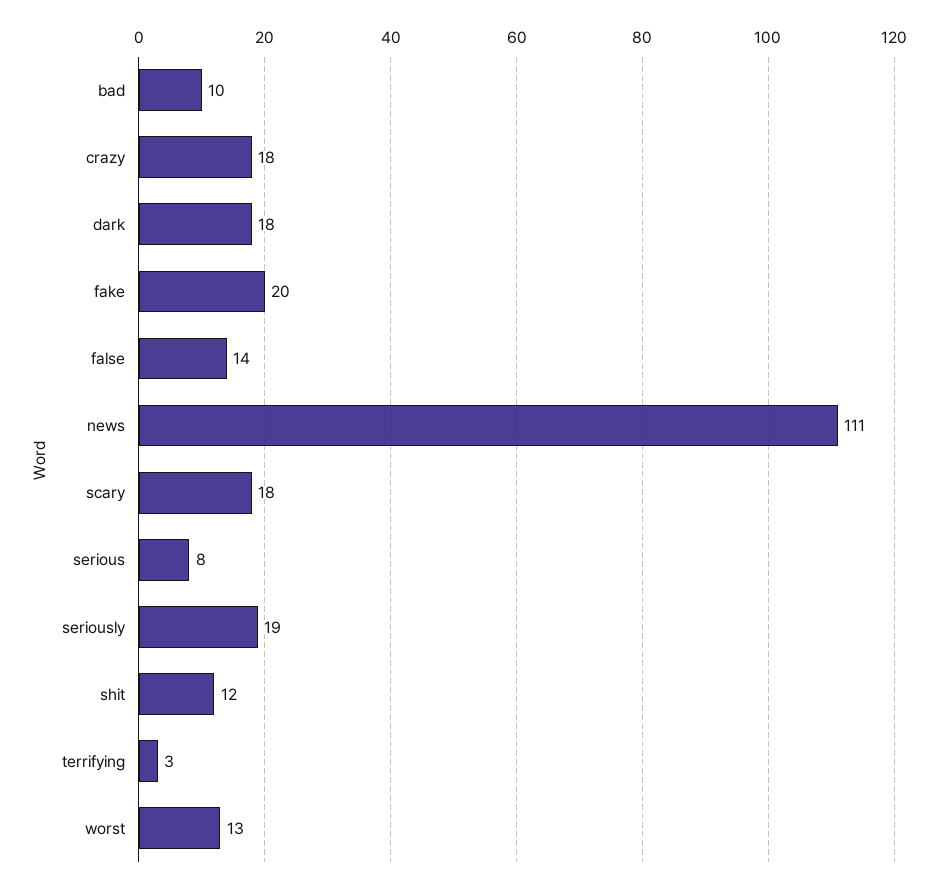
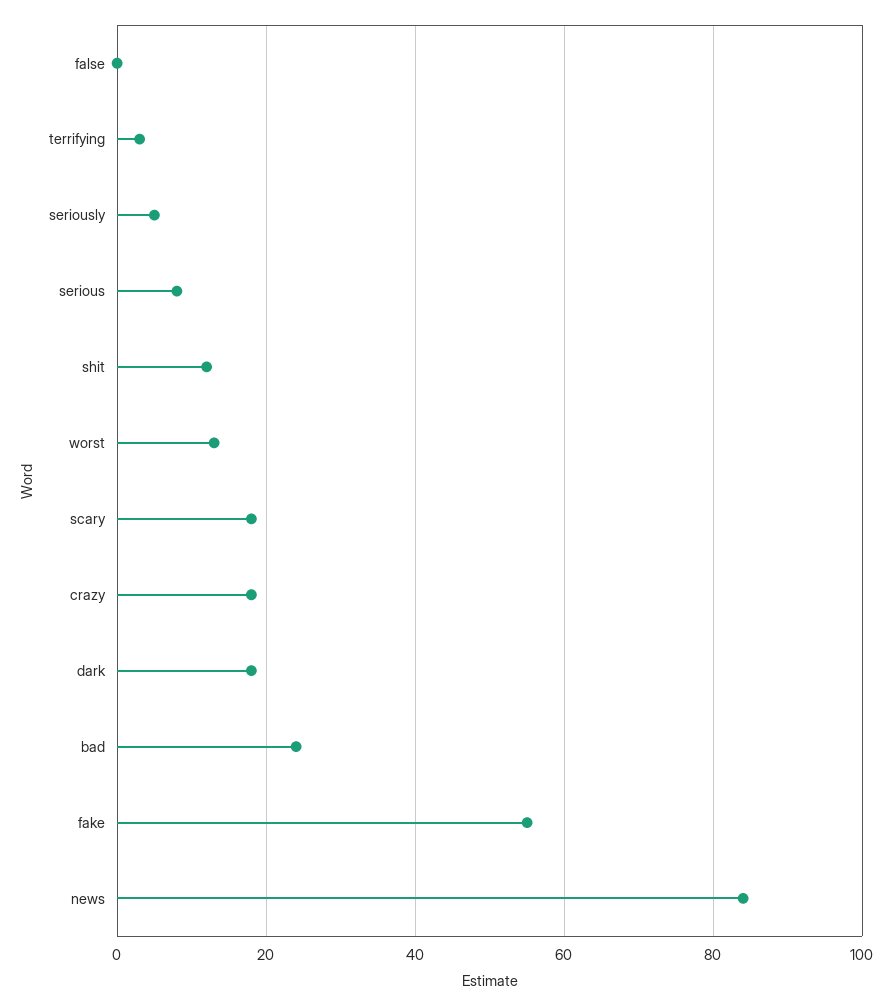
bad: 10 -> 25
fake: 20 -> 55
false: 14 -> 0
news: 111 -> 85
seriously: 19 -> 5

